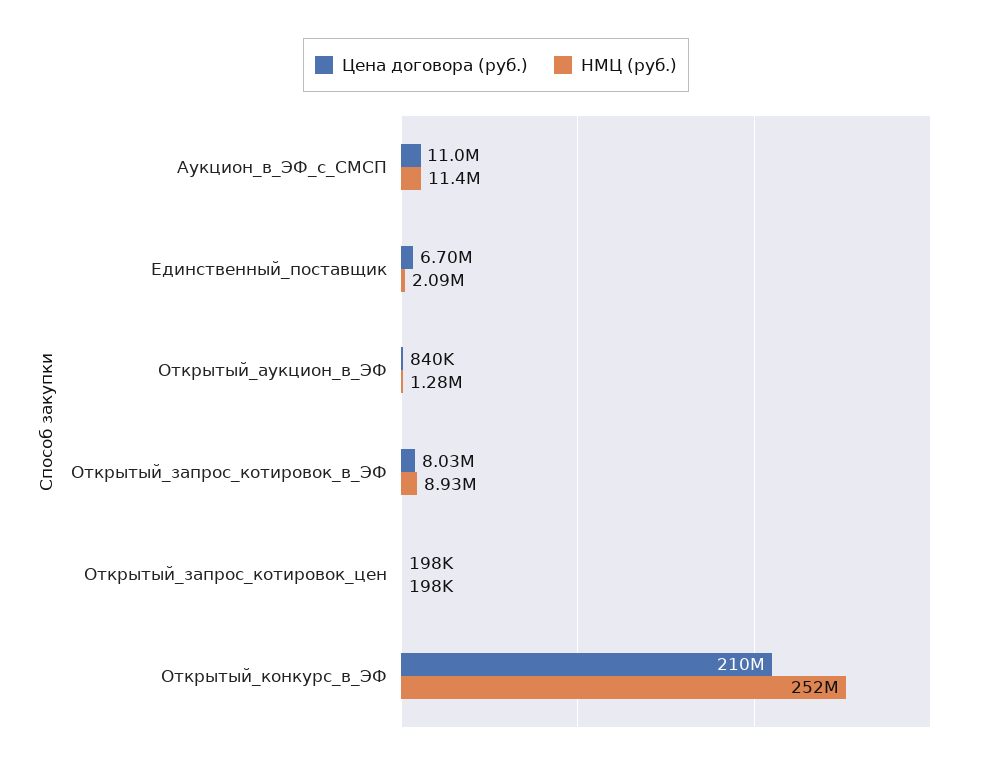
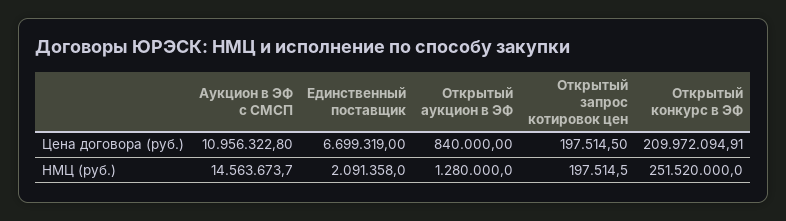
НМЦ (руб.), Аукцион_в_ЭФ_с_СМСП: 11400000 -> 14563673.7
Цена договора (руб.), Открытый_запрос_котировок_в_ЭФ: 8030000 -> none
НМЦ (руб.), Открытый_запрос_котировок_в_ЭФ: 8930000 -> none

